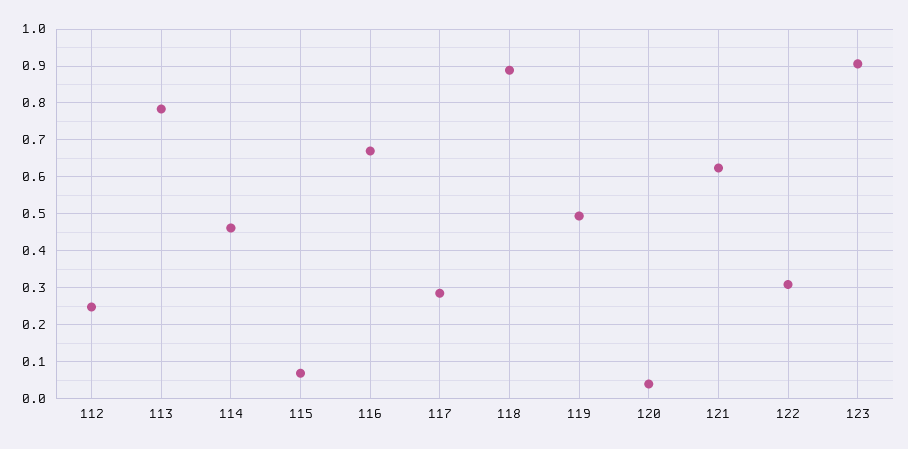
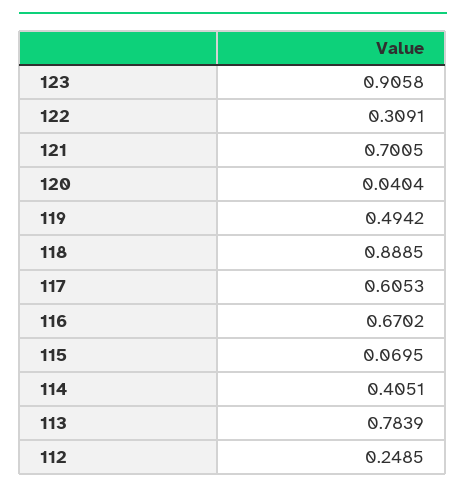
114: 0.46 -> 0.4051
117: 0.28 -> 0.6053
121: 0.62 -> 0.7005

